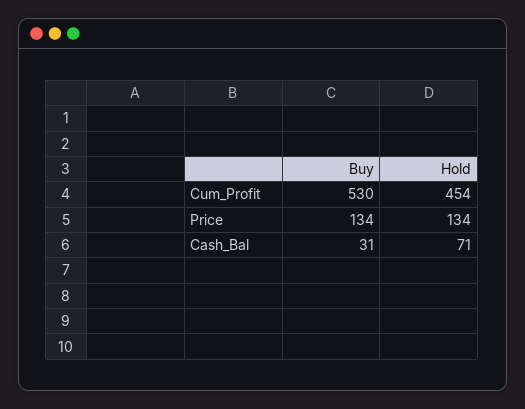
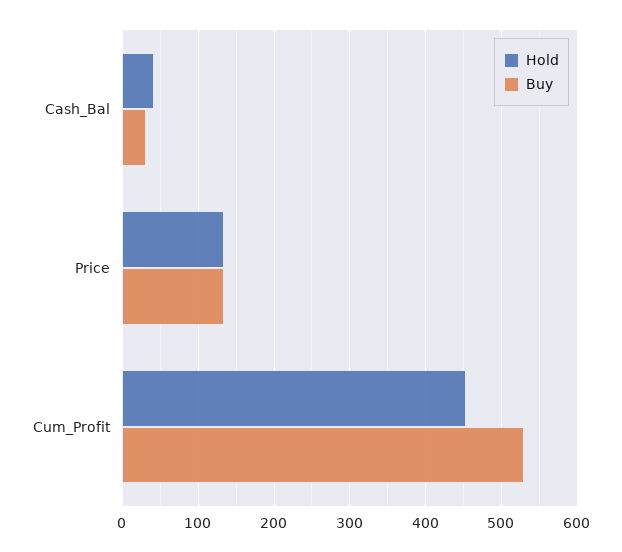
Hold, Cash_Bal: 71 -> 40

